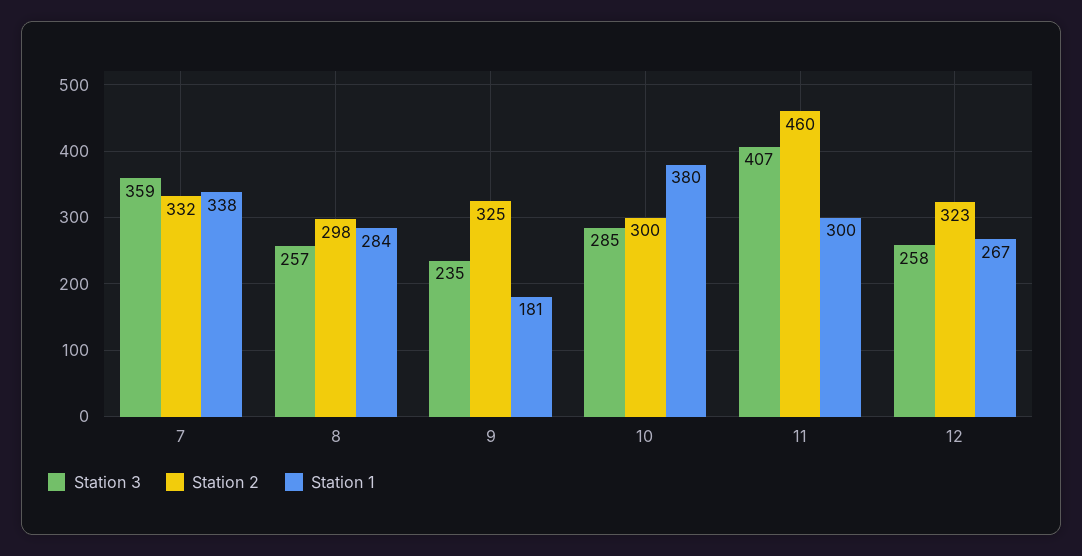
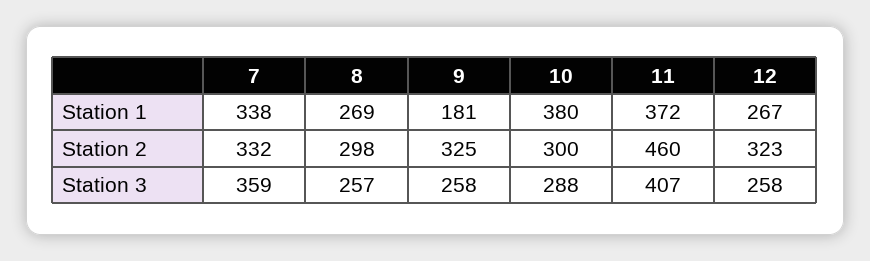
Station 1, 8: 284 -> 269
Station 3, 9: 235 -> 258
Station 3, 10: 285 -> 288
Station 1, 11: 300 -> 372

